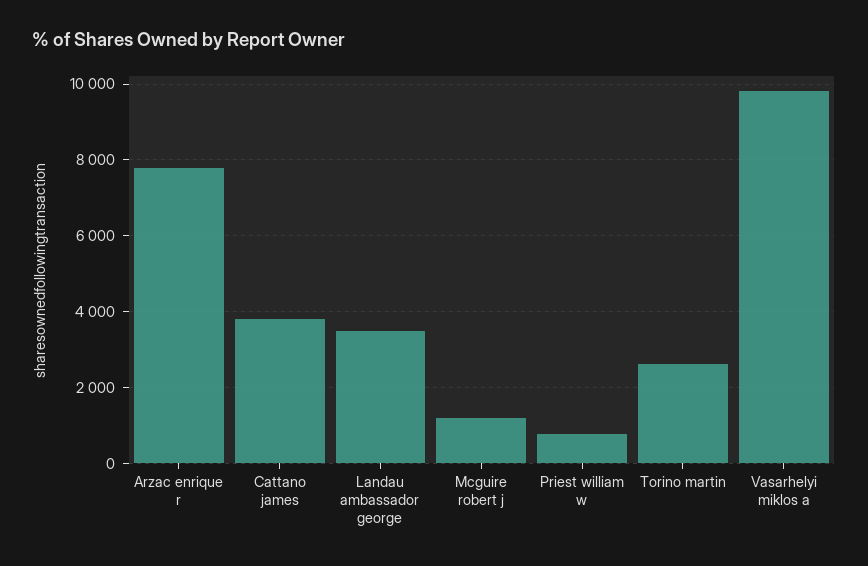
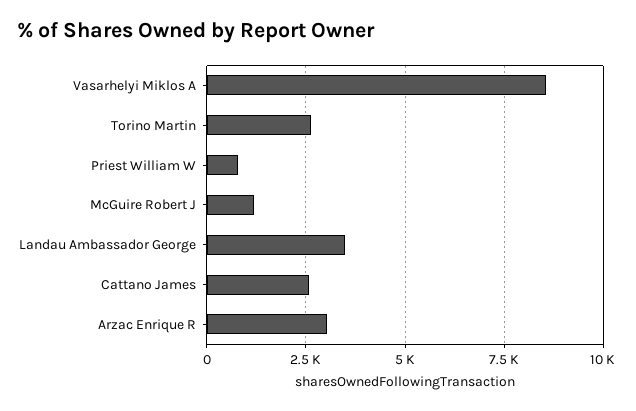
Arzac enrique r: 7800 -> 3000
Cattano james: 3800 -> 2500
Vasarhelyi miklos a: 9800 -> 8500

